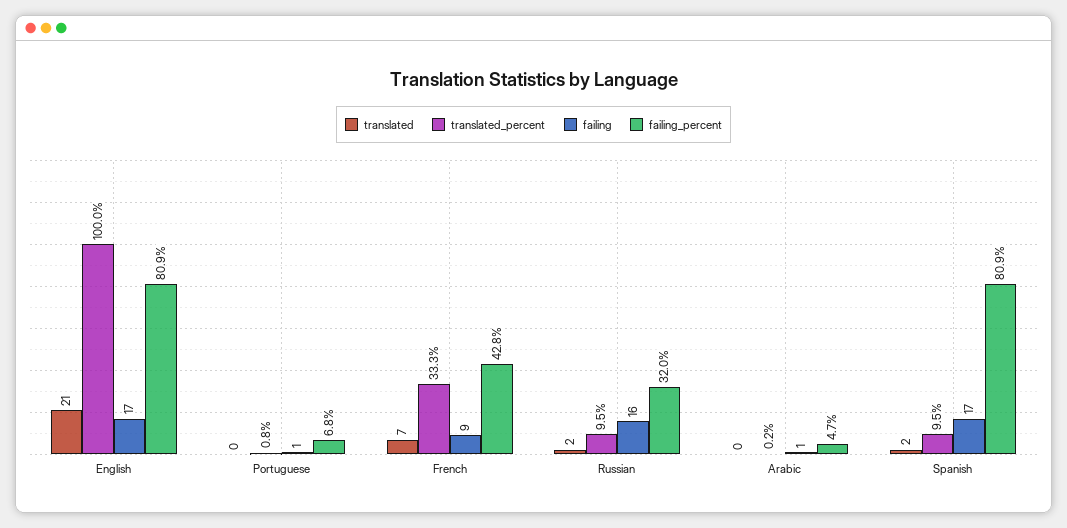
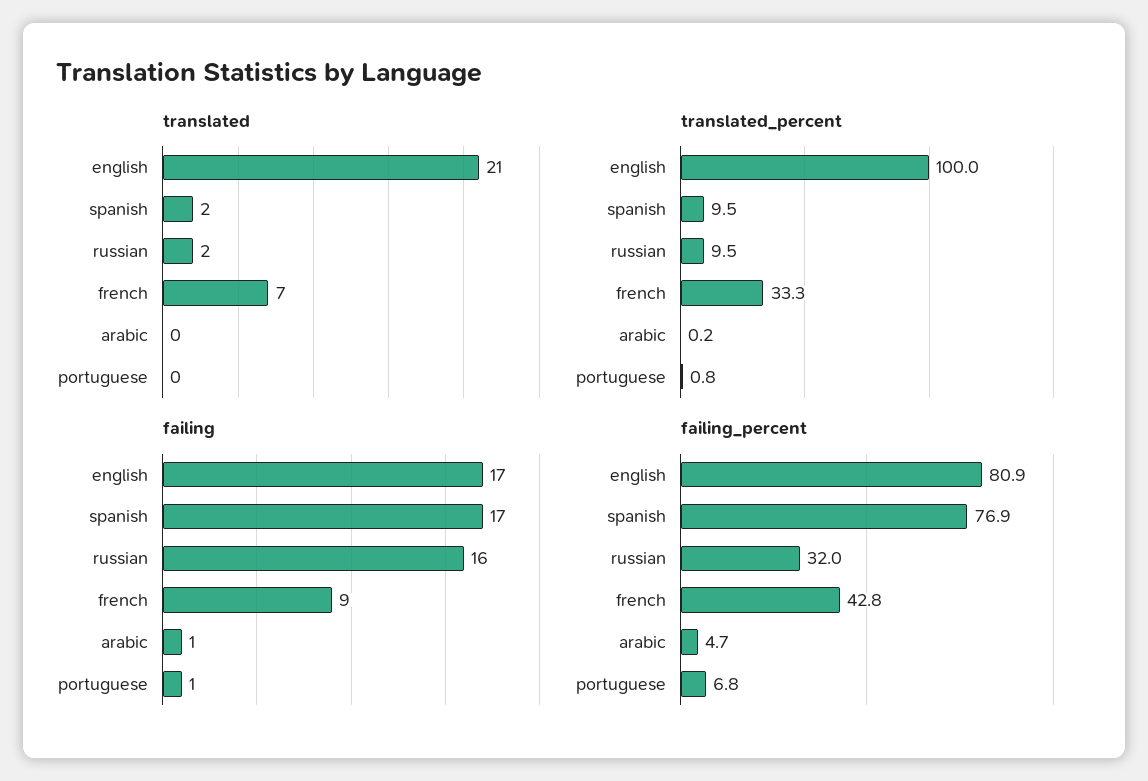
failing_percent, Spanish: 80.9 -> 76.9

